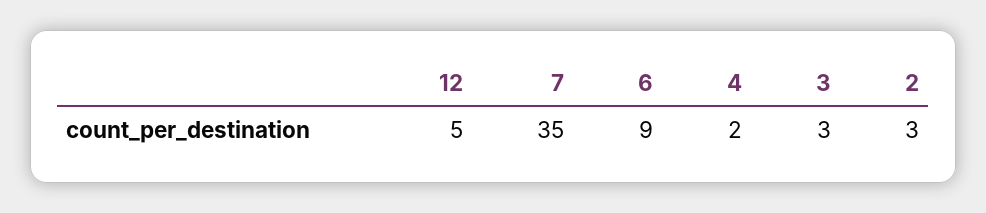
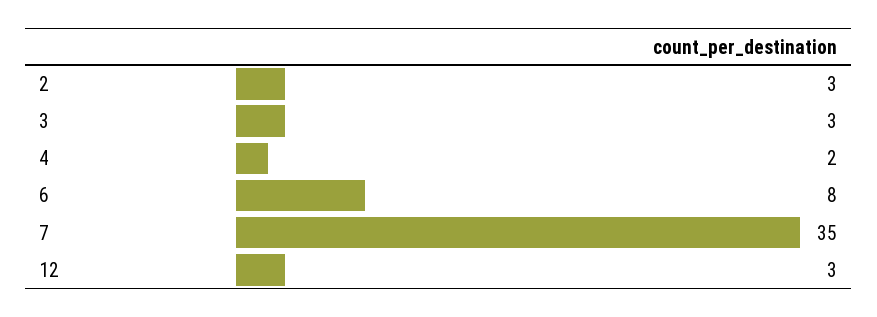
12: 5 -> 3
6: 9 -> 8

